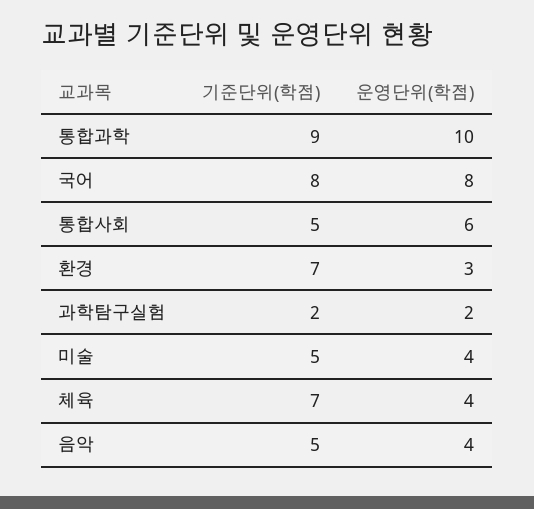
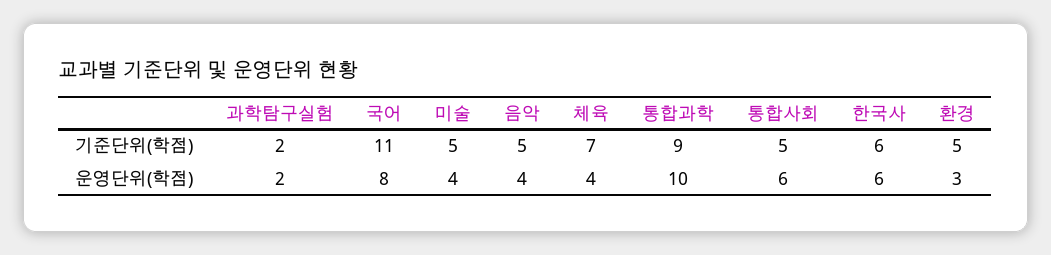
기준단위(학점), 국어: 8 -> 11
기준단위(학점), 환경: 7 -> 5
기준단위(학점), 한국사: none -> 6
운영단위(학점), 한국사: none -> 6

